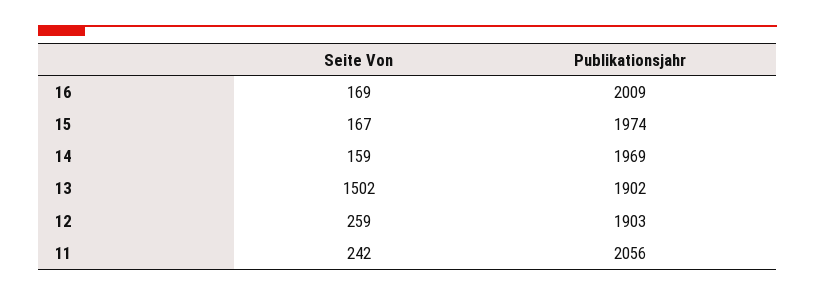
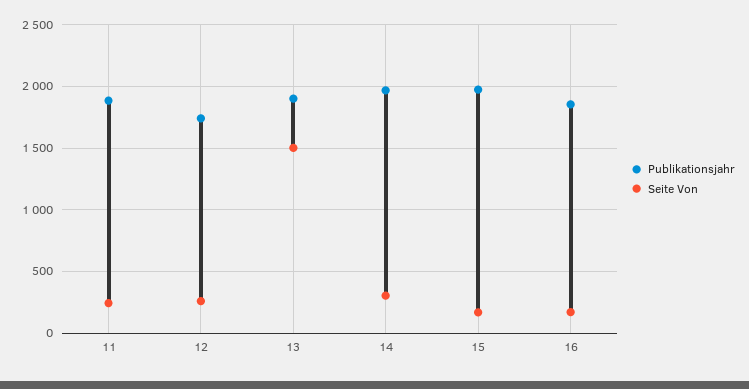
Publikationsjahr, 16: 2009 -> 1850
Seite Von, 14: 159 -> 300
Publikationsjahr, 12: 1903 -> 1750
Publikationsjahr, 11: 2056 -> 1900

